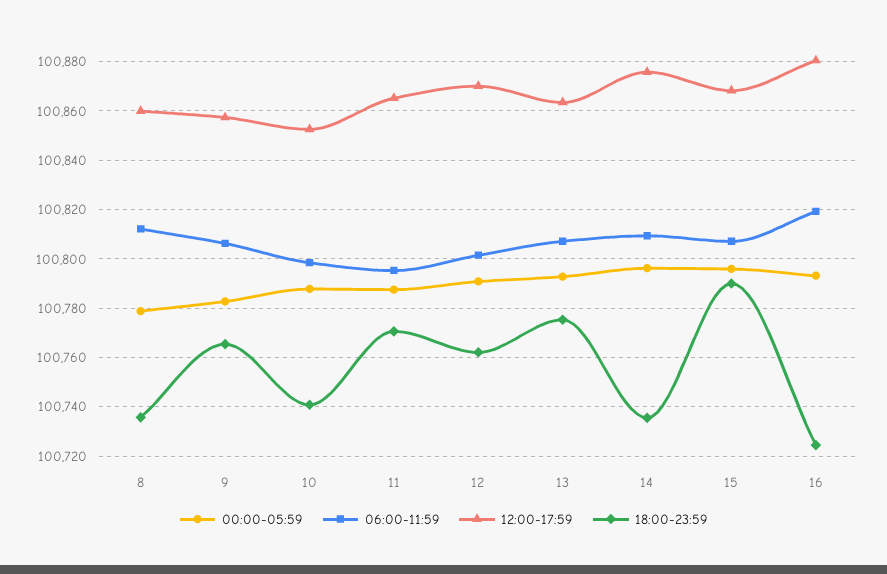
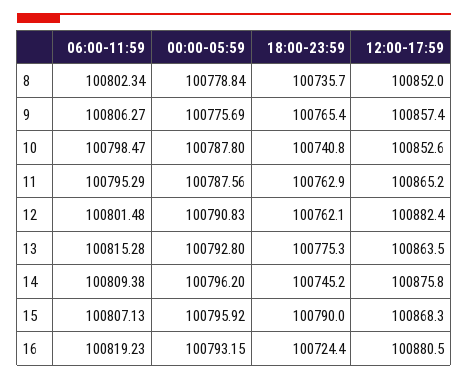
06:00-11:59, 8: 100812.5 -> 100802.34
12:00-17:59, 8: 100860 -> 100852
00:00-05:59, 9: 100782.5 -> 100775.69
18:00-23:59, 11: 100770 -> 100762.9
12:00-17:59, 12: 100870 -> 100882.4
06:00-11:59, 13: 100807.5 -> 100815.28
18:00-23:59, 14: 100735 -> 100745.2

